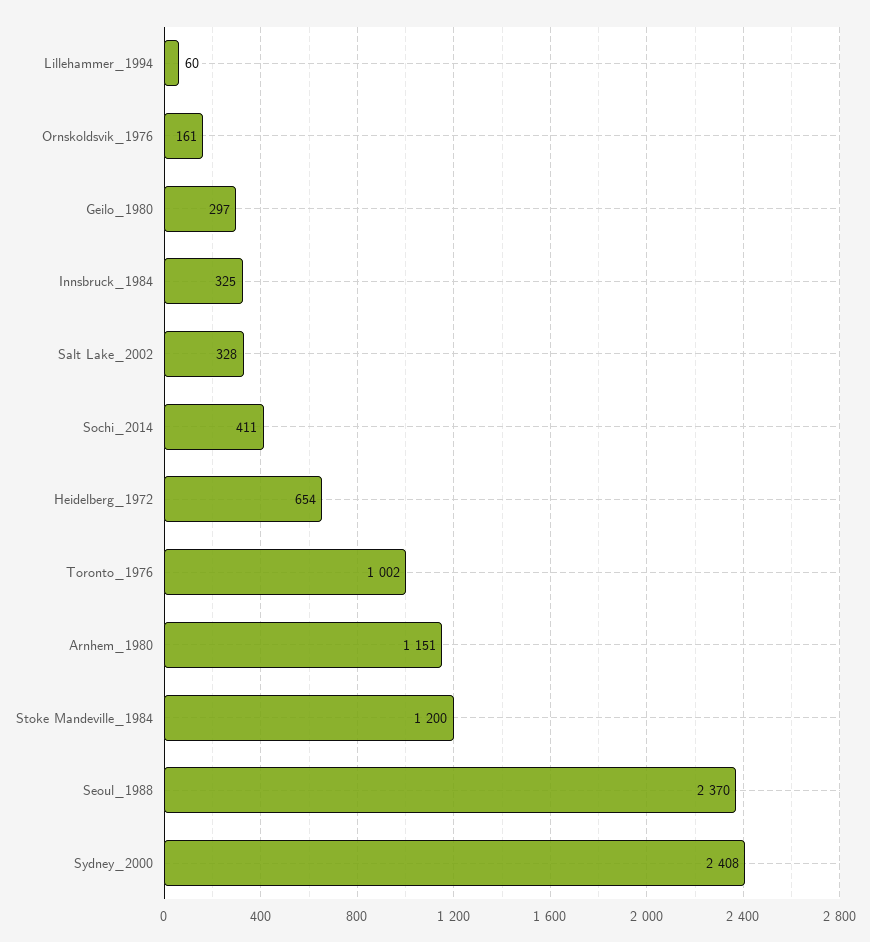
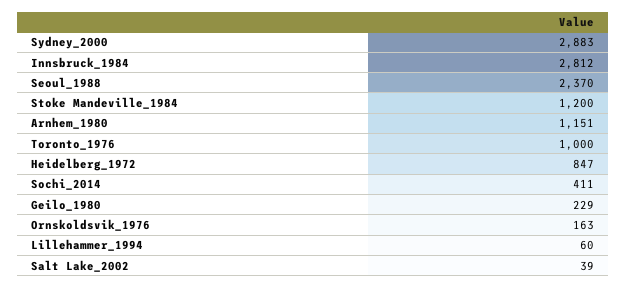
Ornskoldsvik_1976: 161 -> 163
Geilo_1980: 297 -> 229
Innsbruck_1984: 325 -> 2812
Salt Lake_2002: 328 -> 39
Heidelberg_1972: 654 -> 847
Toronto_1976: 1002 -> 1000
Sydney_2000: 2408 -> 2883

